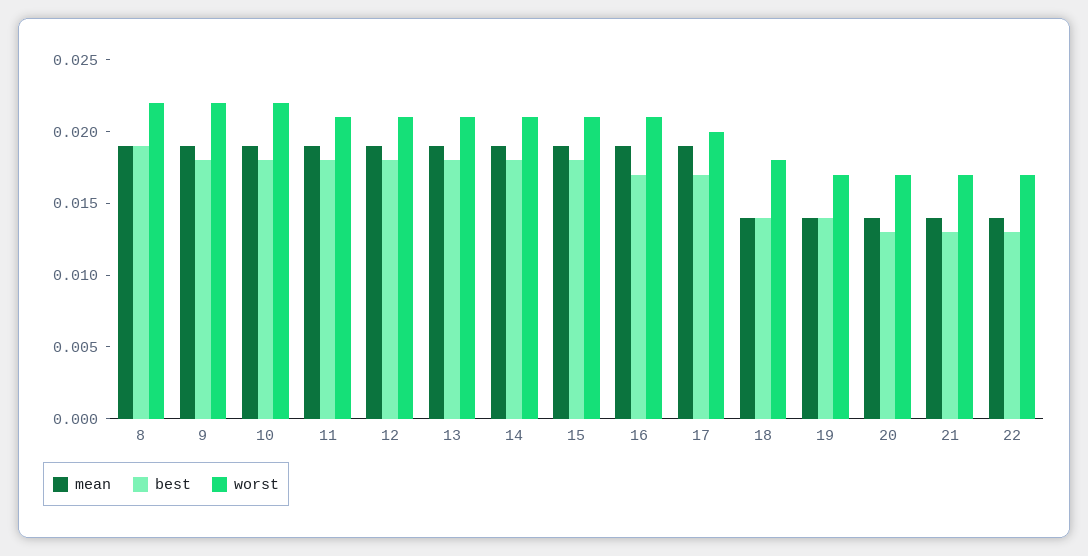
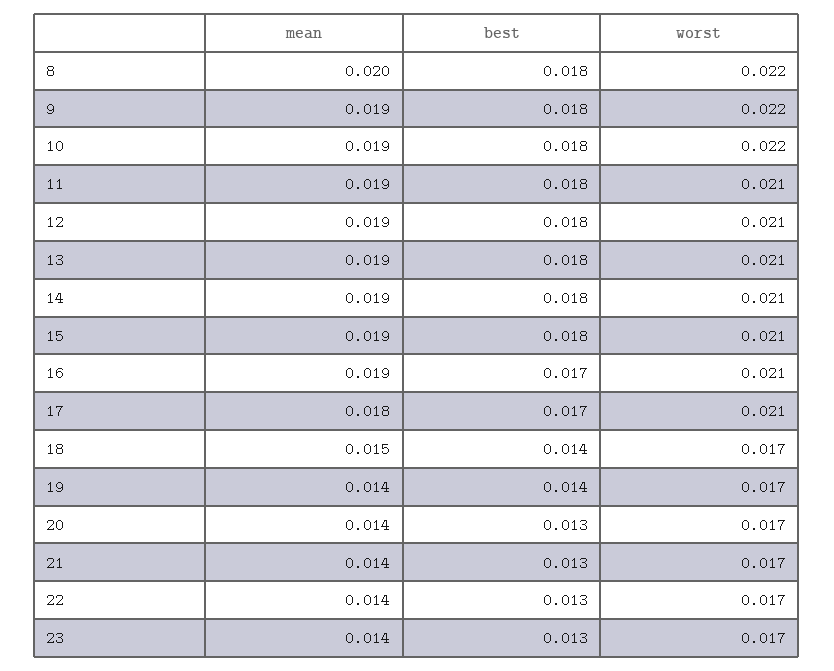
mean, 8: 0.019 -> 0.02
best, 8: 0.019 -> 0.018
mean, 17: 0.019 -> 0.018
worst, 17: 0.02 -> 0.021
mean, 18: 0.014 -> 0.015
worst, 18: 0.018 -> 0.017
mean, 23: none -> 0.014
best, 23: none -> 0.013
worst, 23: none -> 0.017

